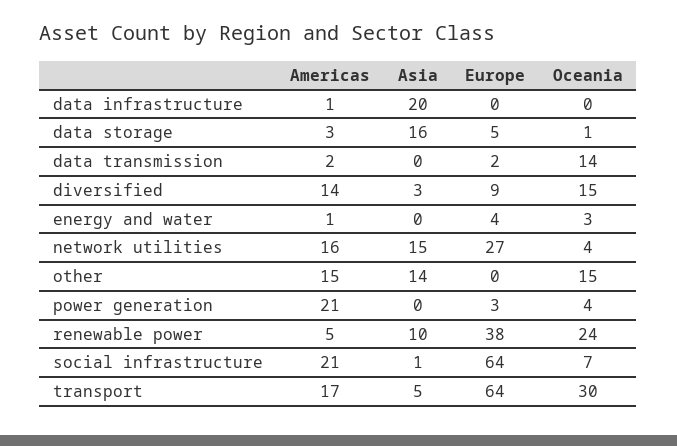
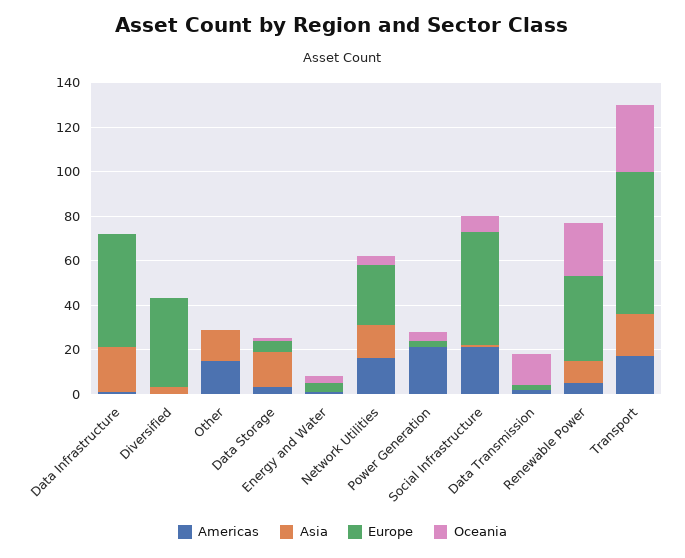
Europe, data infrastructure: 0 -> 50
Americas, diversified: 14 -> 0
Europe, diversified: 9 -> 40
Oceania, diversified: 15 -> 0
Oceania, other: 15 -> 0
Europe, social infrastructure: 64 -> 50
Asia, transport: 5 -> 20

